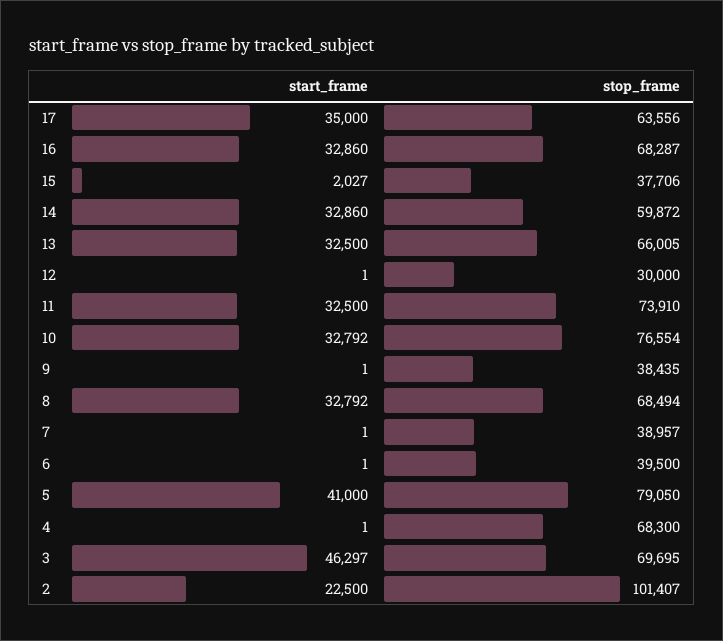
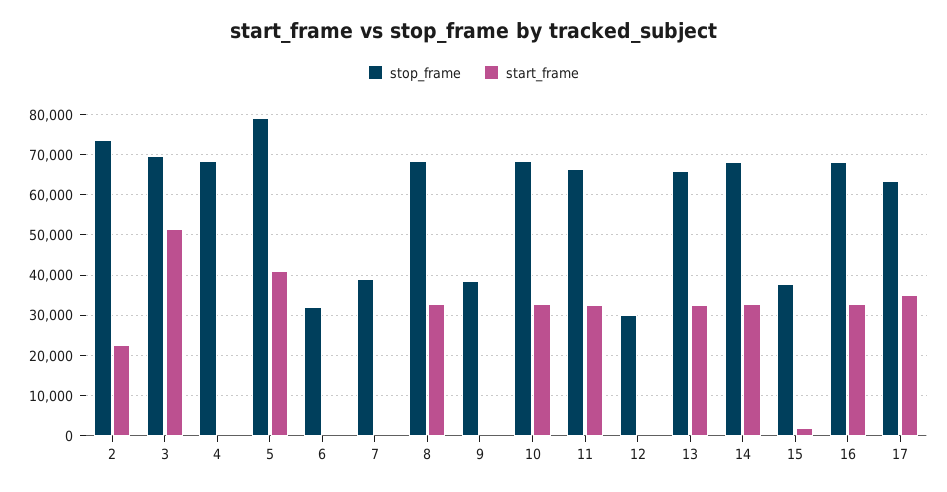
stop_frame, 14: 59872 -> 68000
stop_frame, 11: 73910 -> 66000
stop_frame, 10: 76554 -> 68000
stop_frame, 6: 39500 -> 32000
start_frame, 3: 46297 -> 52000
stop_frame, 2: 101407 -> 74000

